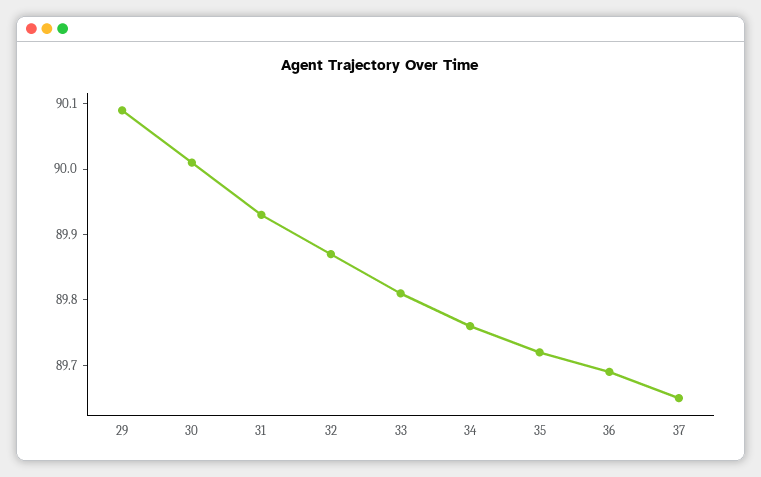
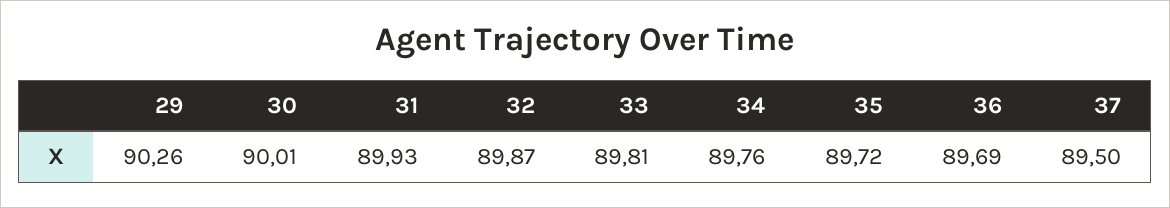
29: 90.1 -> 90.26
37: 89.65 -> 89.5

